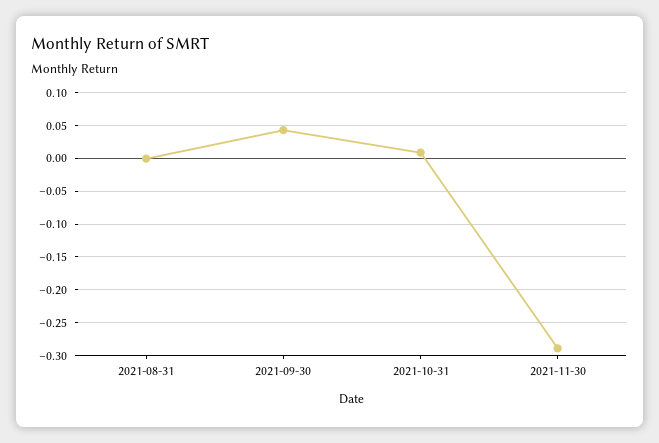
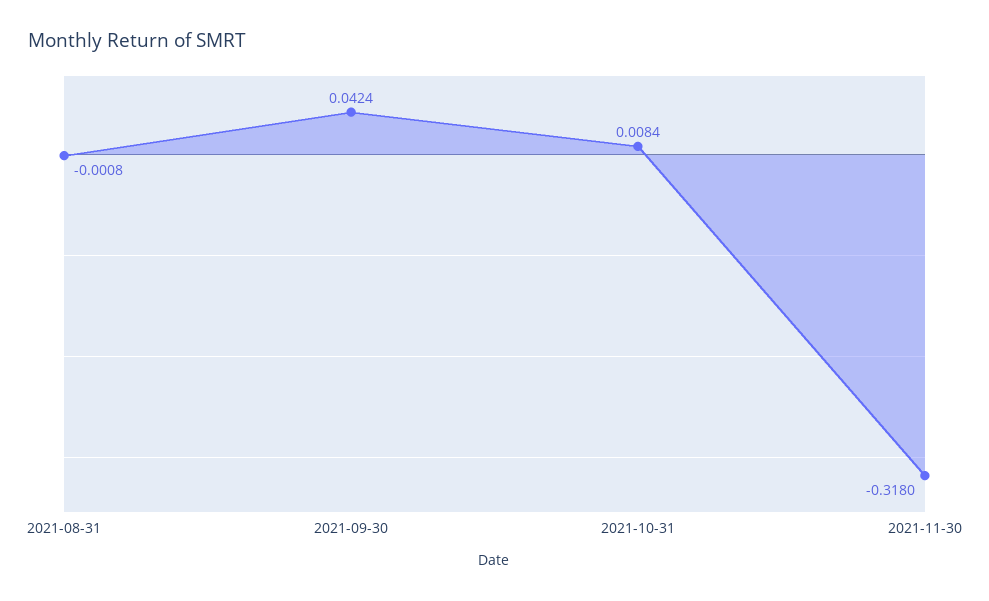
2021-11-30: -0.29 -> -0.318

